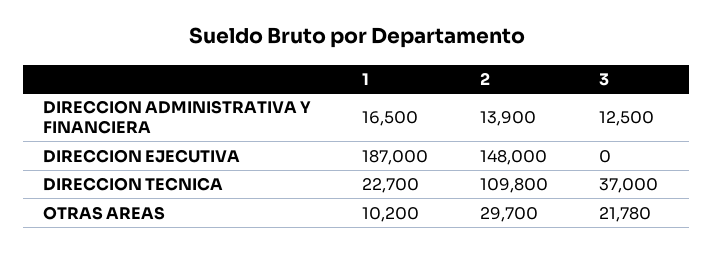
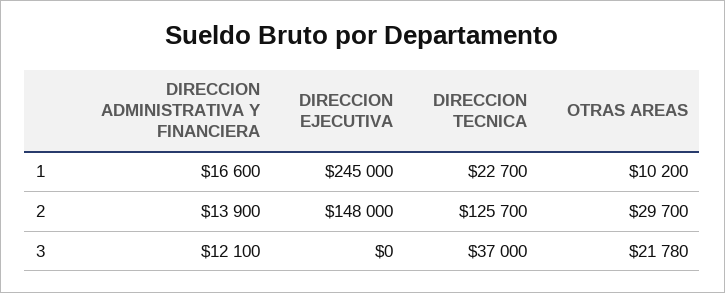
1, DIRECCION ADMINISTRATIVA Y FINANCIERA: 16500 -> 16600
3, DIRECCION ADMINISTRATIVA Y FINANCIERA: 12500 -> 12100
1, DIRECCION EJECUTIVA: 187000 -> 245000
2, DIRECCION TECNICA: 109800 -> 125700

